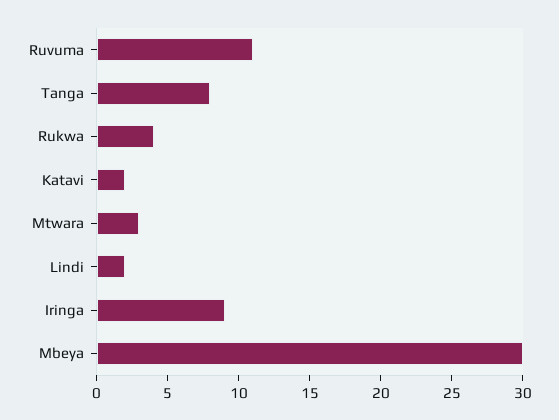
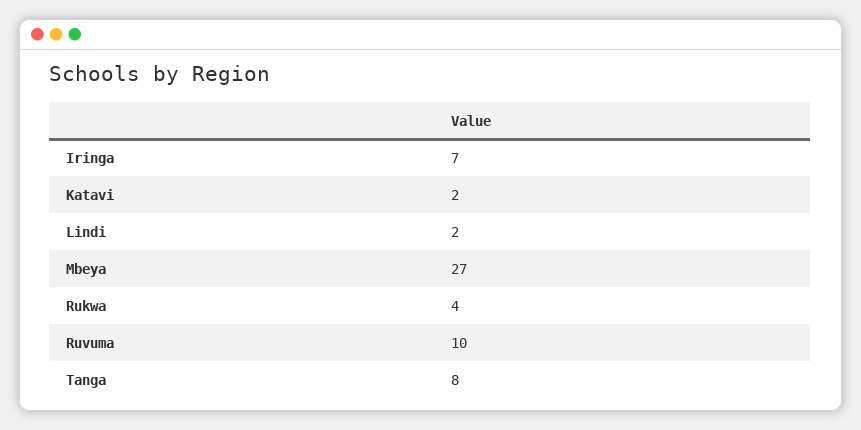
Ruvuma: 11 -> 10
Mtwara: 3 -> none
Iringa: 9 -> 7
Mbeya: 30 -> 27

